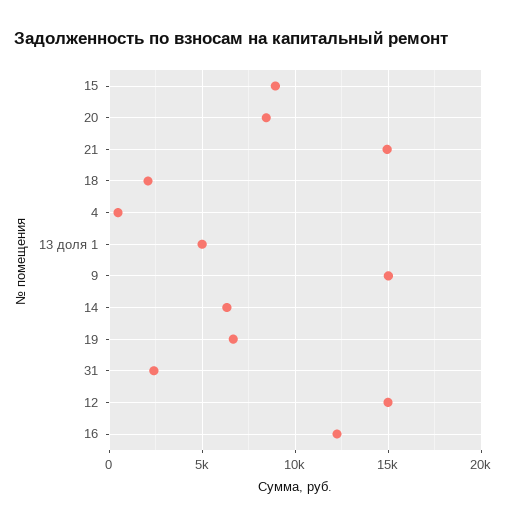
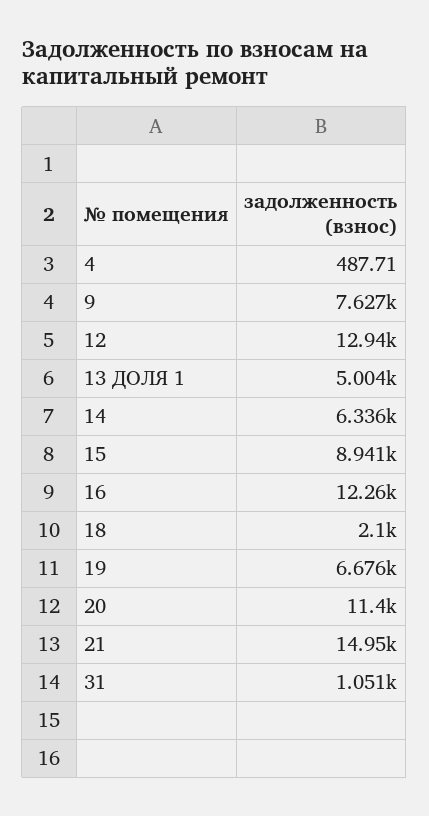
20: 8500 -> 11400
9: 15000 -> 7627
31: 2500 -> 1051
12: 15000 -> 12940

